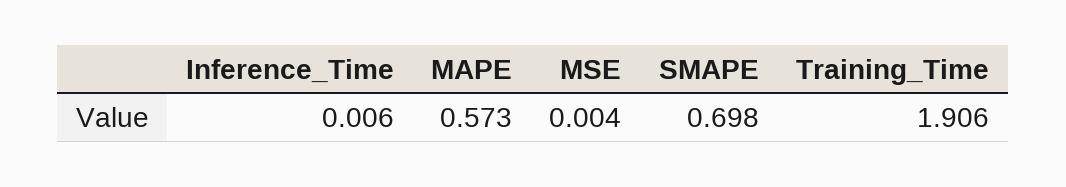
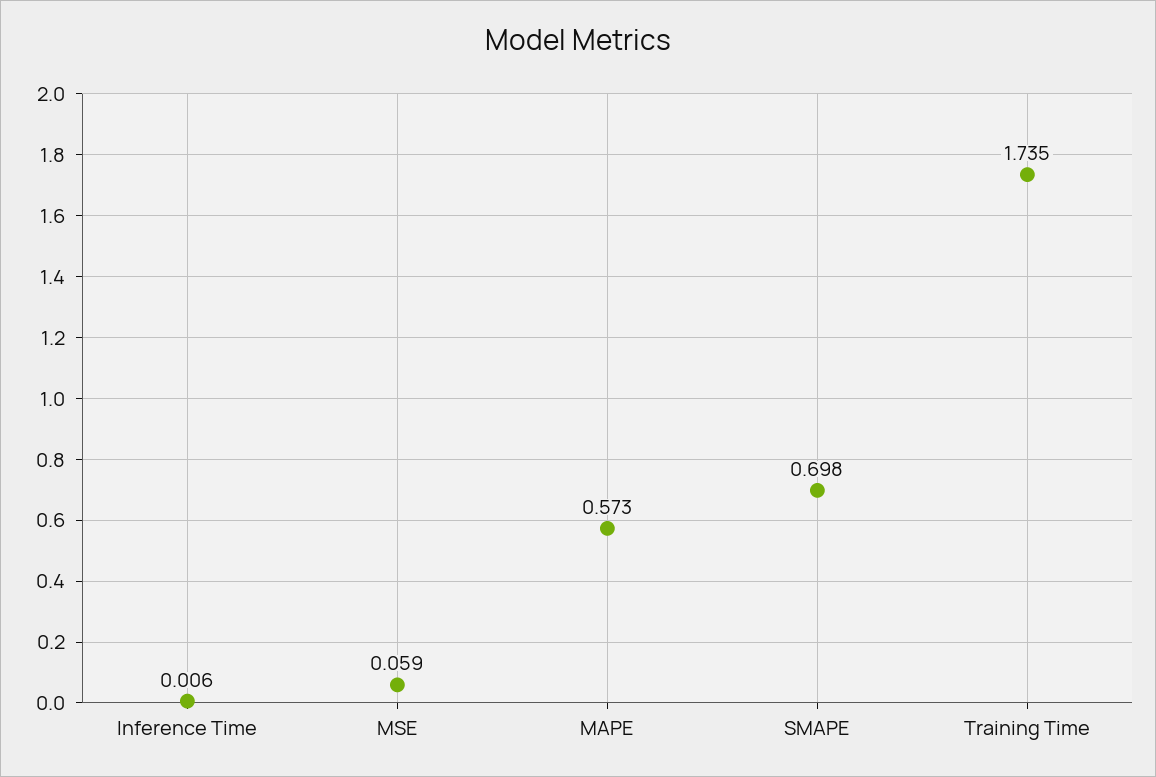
MSE: 0.004 -> 0.059
Training_Time: 1.906 -> 1.735

